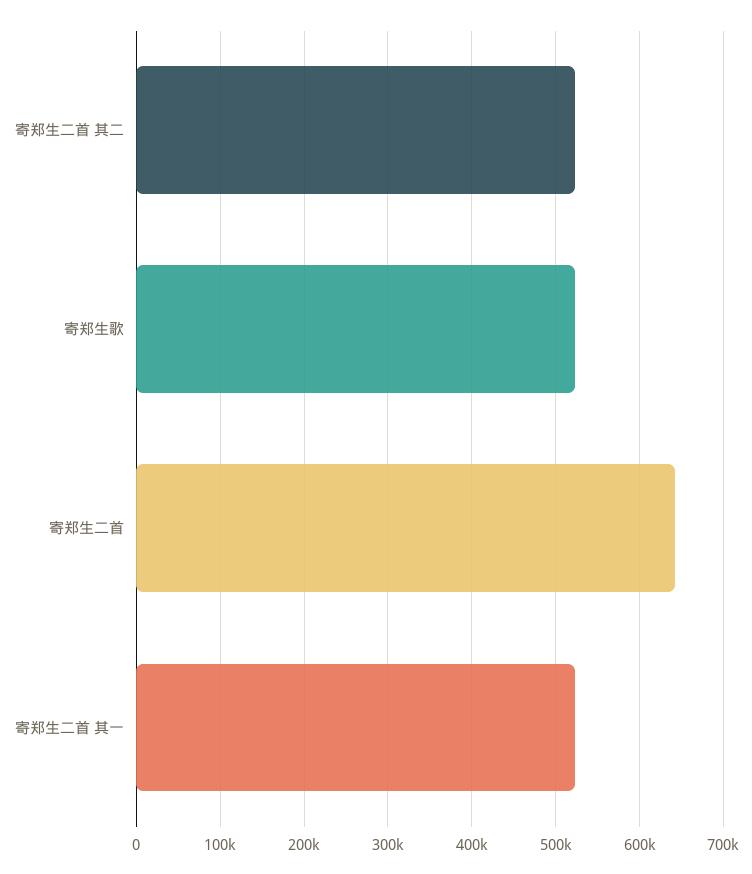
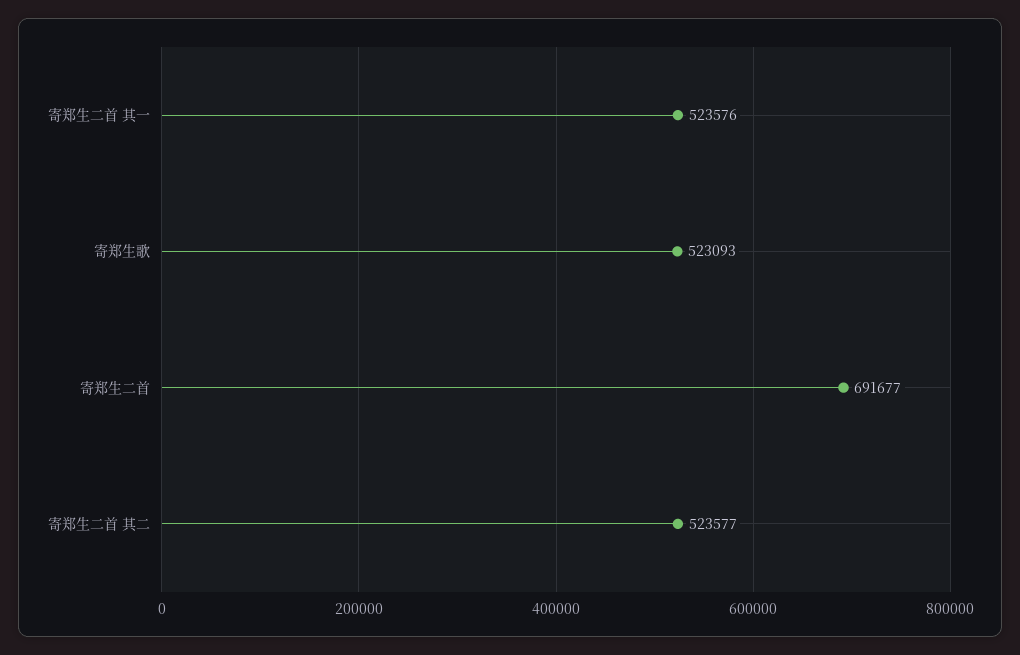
寄郑生二首: 640000 -> 691677

